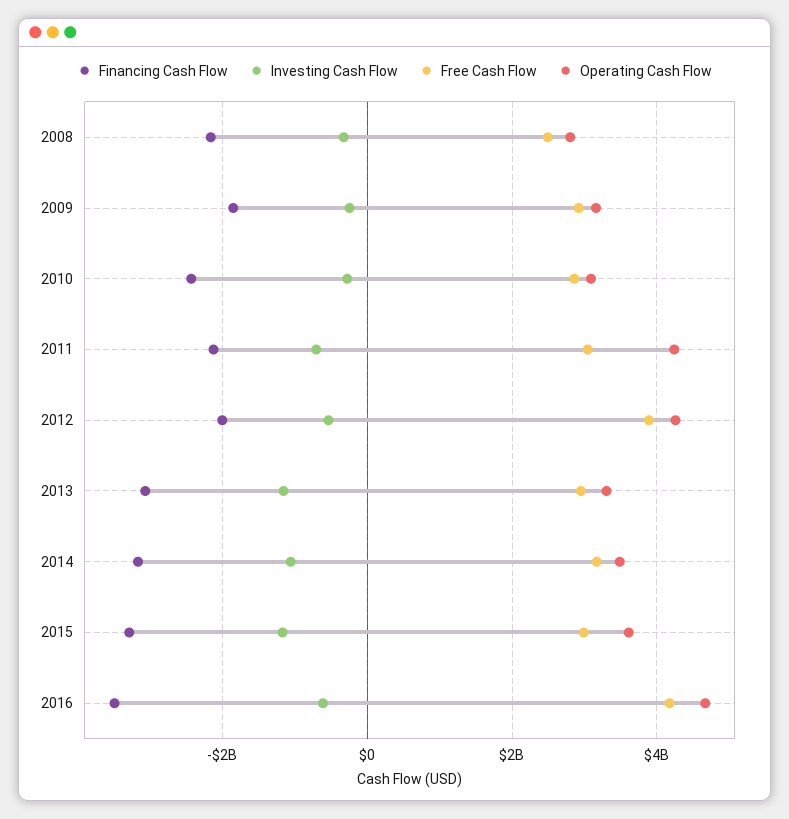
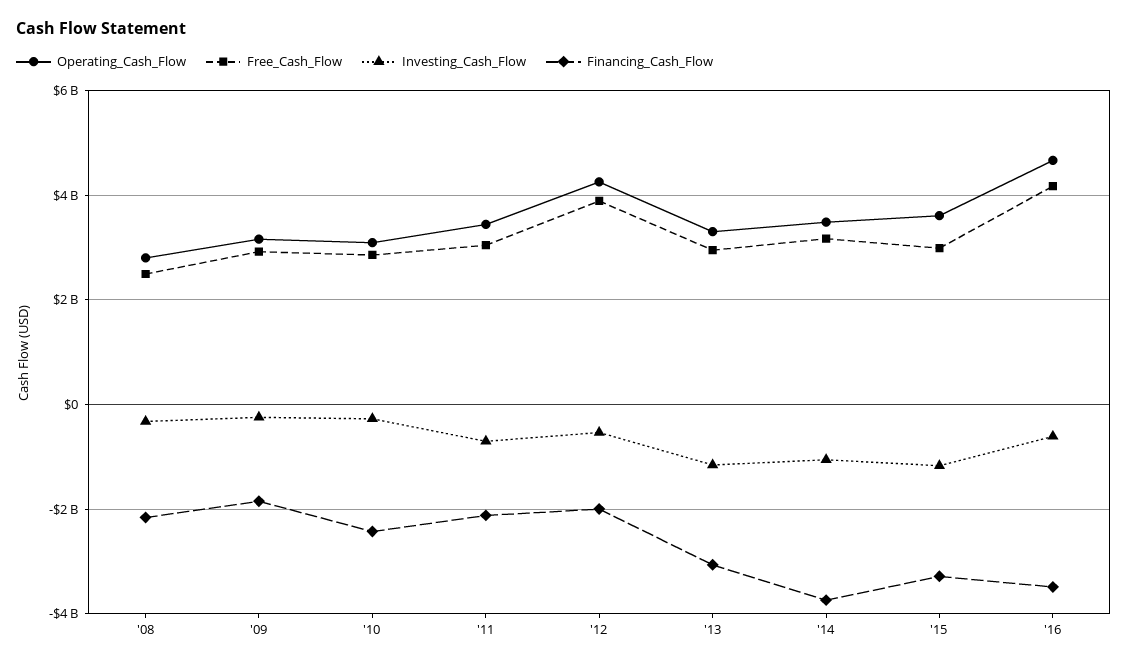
Operating Cash Flow, 2011: 4200000000 -> 3400000000
Financing Cash Flow, 2014: -3200000000 -> -3800000000

